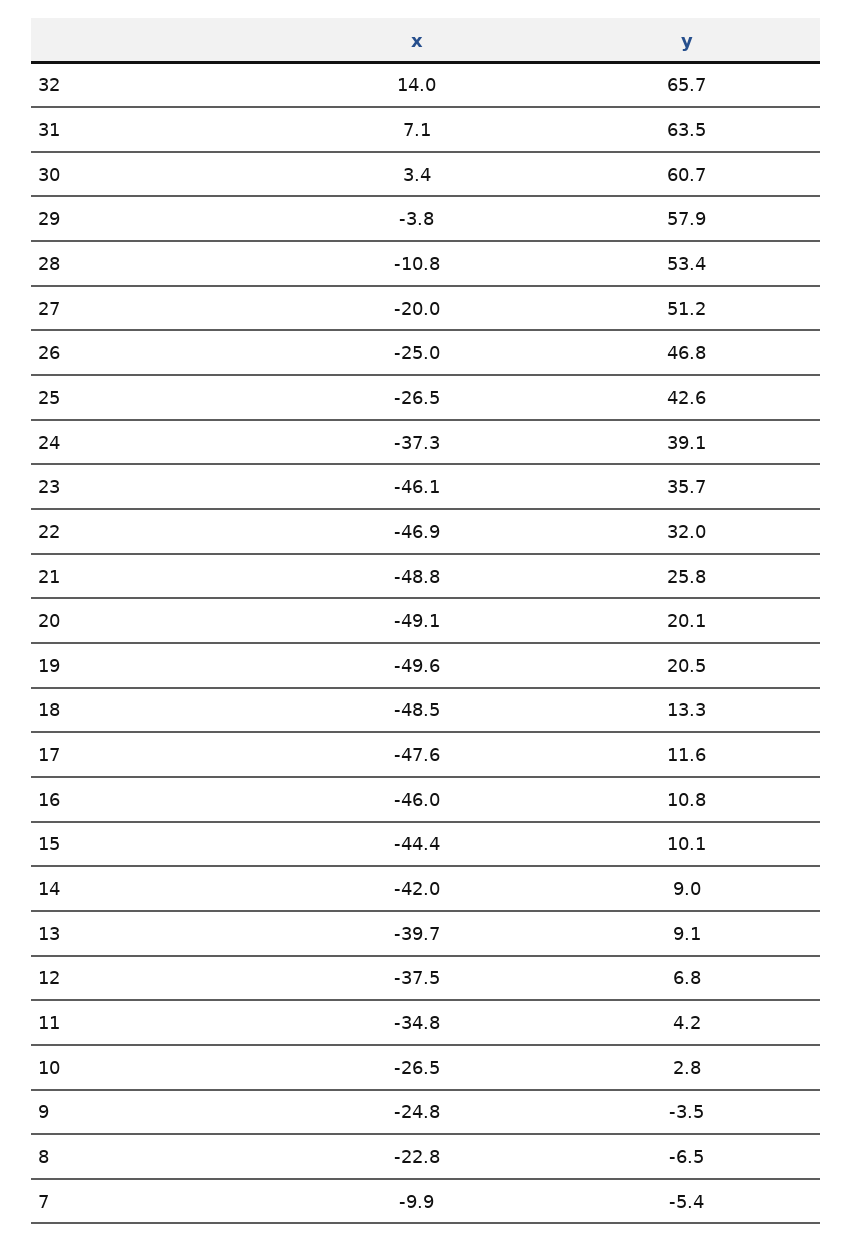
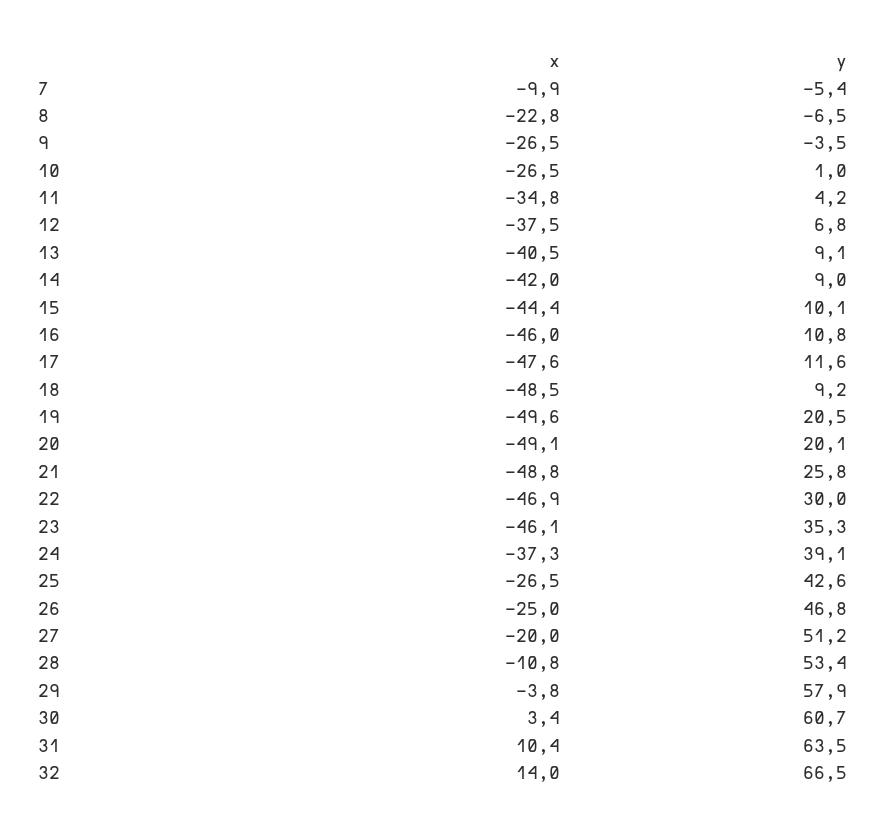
y, 32: 65.7 -> 66.5
x, 31: 7.1 -> 10.4
y, 23: 35.7 -> 35.3
y, 22: 32 -> 30
y, 18: 13.3 -> 9.2
x, 13: -39.7 -> -40.5
y, 10: 2.8 -> 1
x, 9: -24.8 -> -26.5

